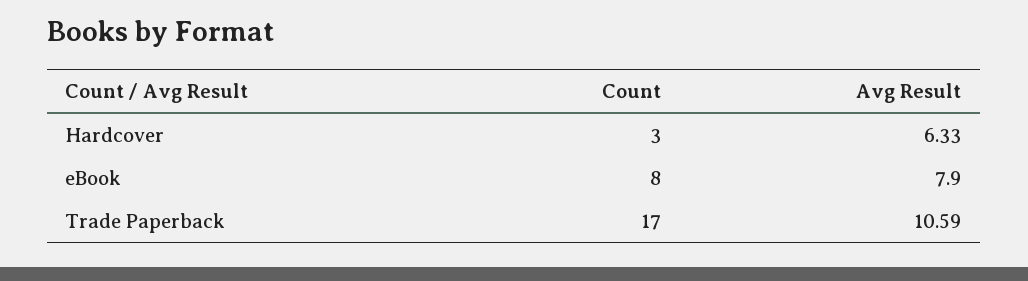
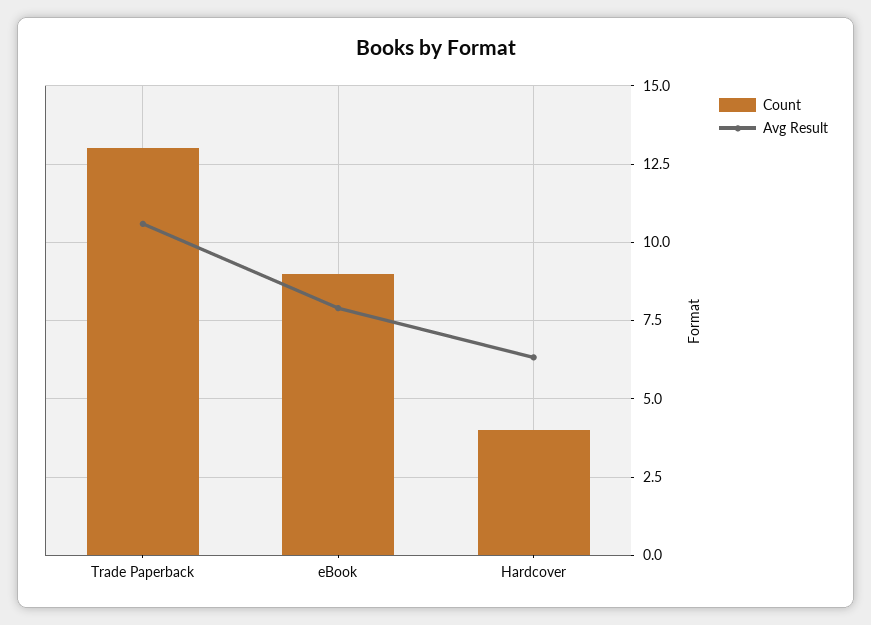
Count, Hardcover: 3 -> 4
Count, eBook: 8 -> 9
Count, Trade Paperback: 17 -> 13

